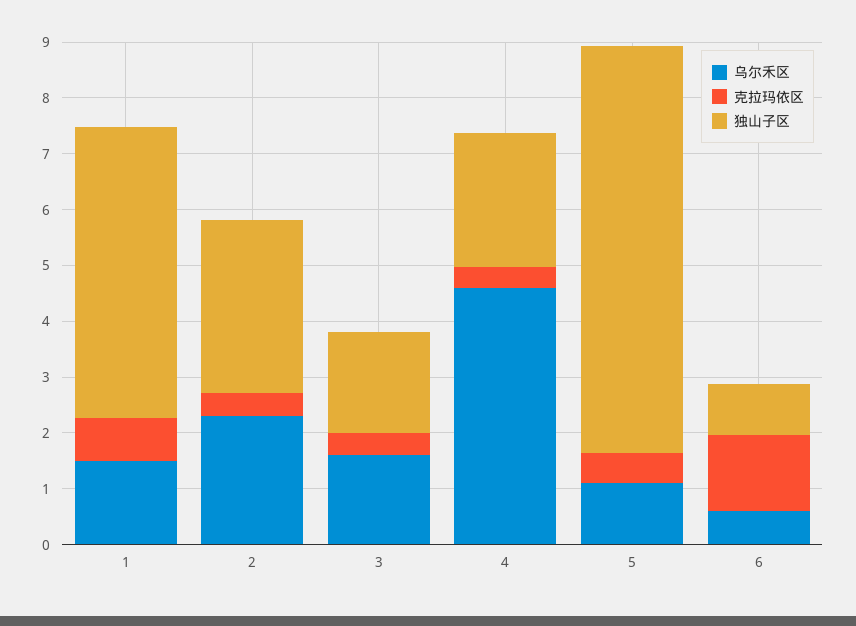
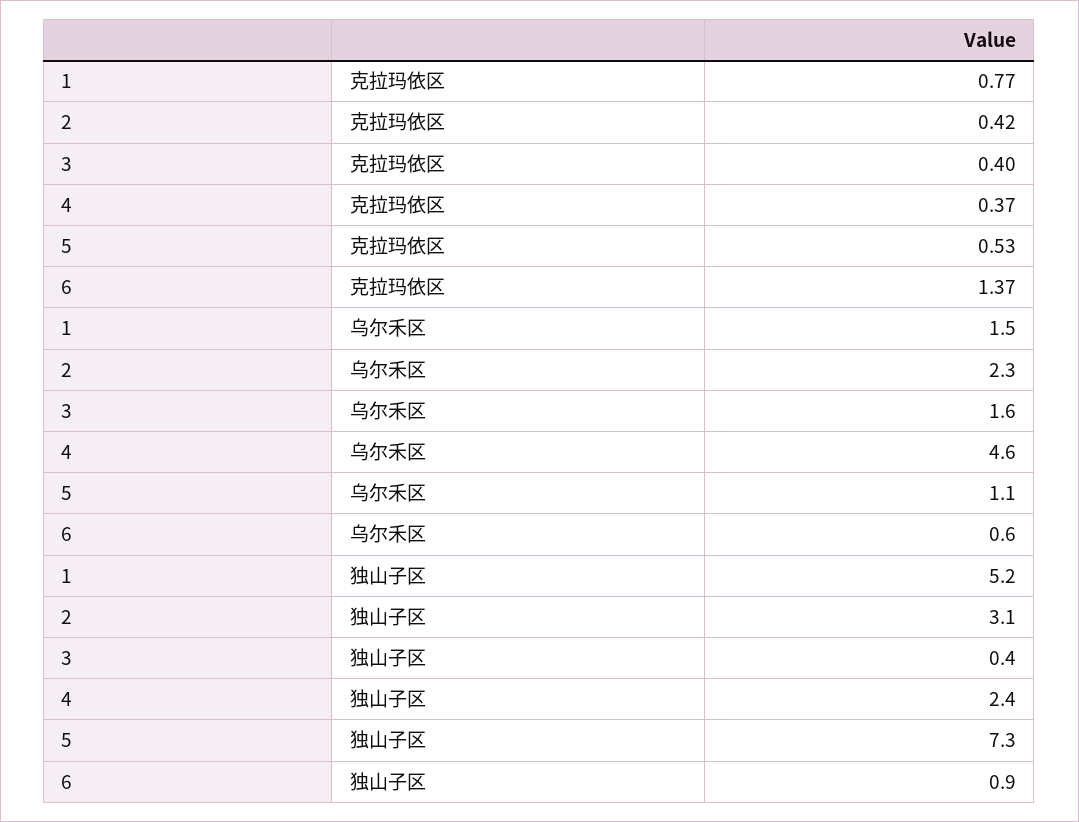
独山子区, 3: 1.8 -> 0.4

